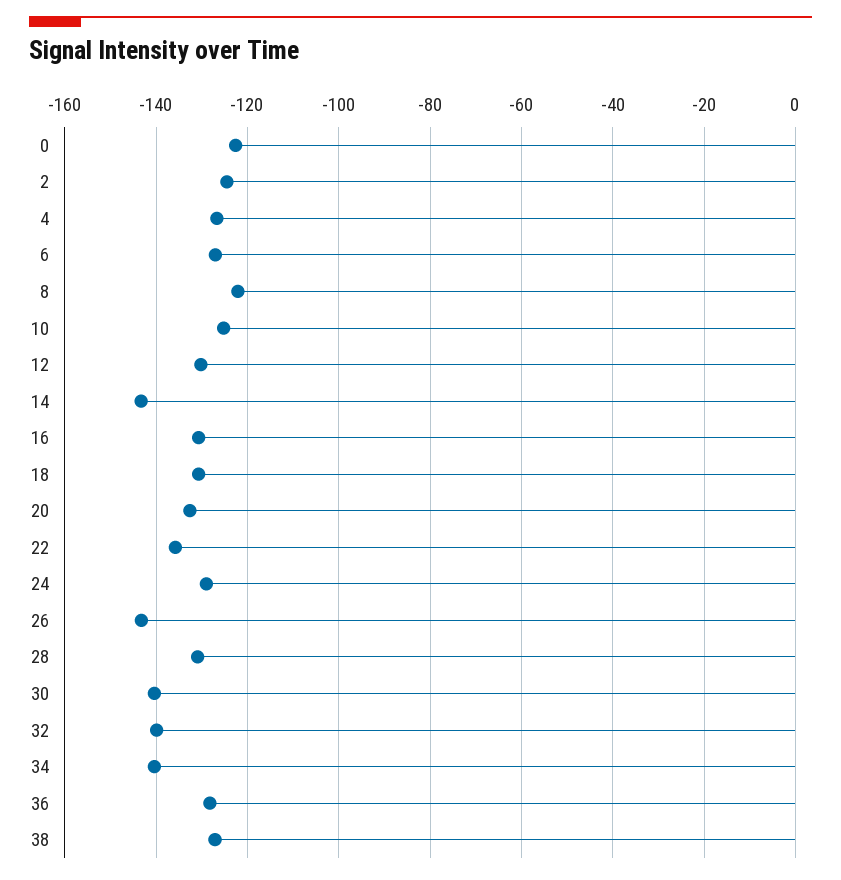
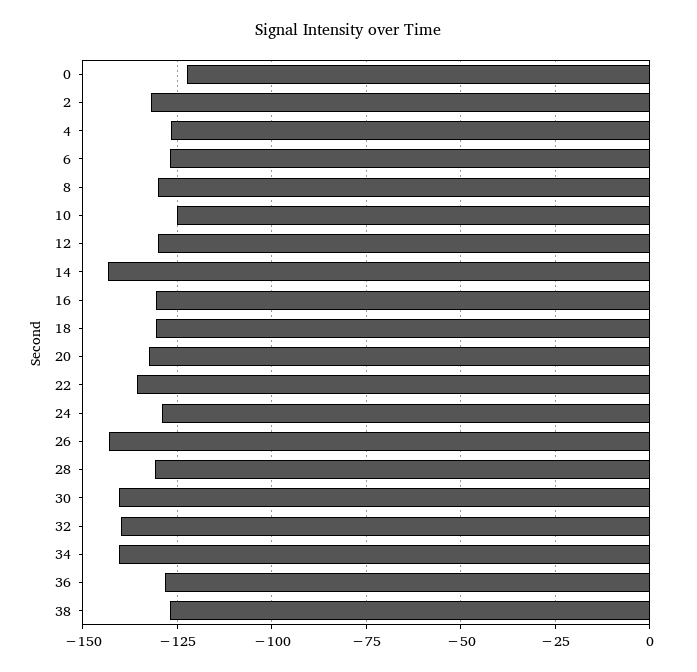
2: -124 -> -132.5
8: -122 -> -130

